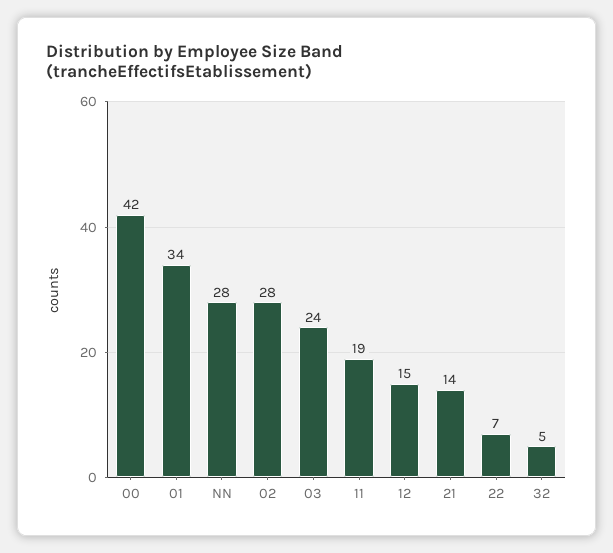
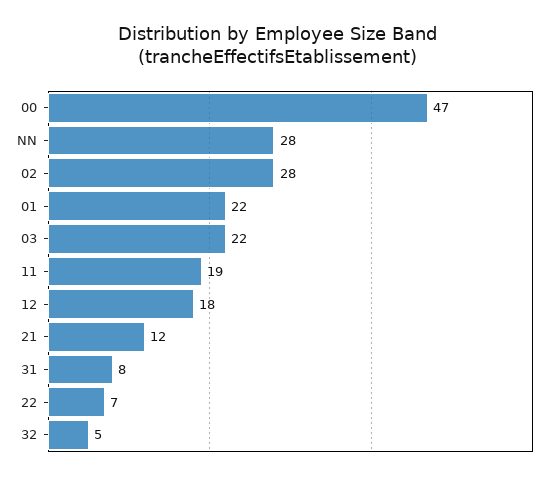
00: 42 -> 47
01: 34 -> 22
03: 24 -> 22
12: 15 -> 18
21: 14 -> 12
31: none -> 8

